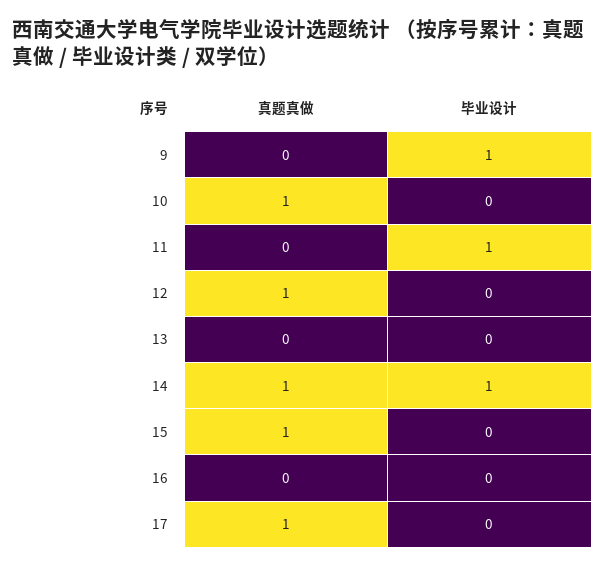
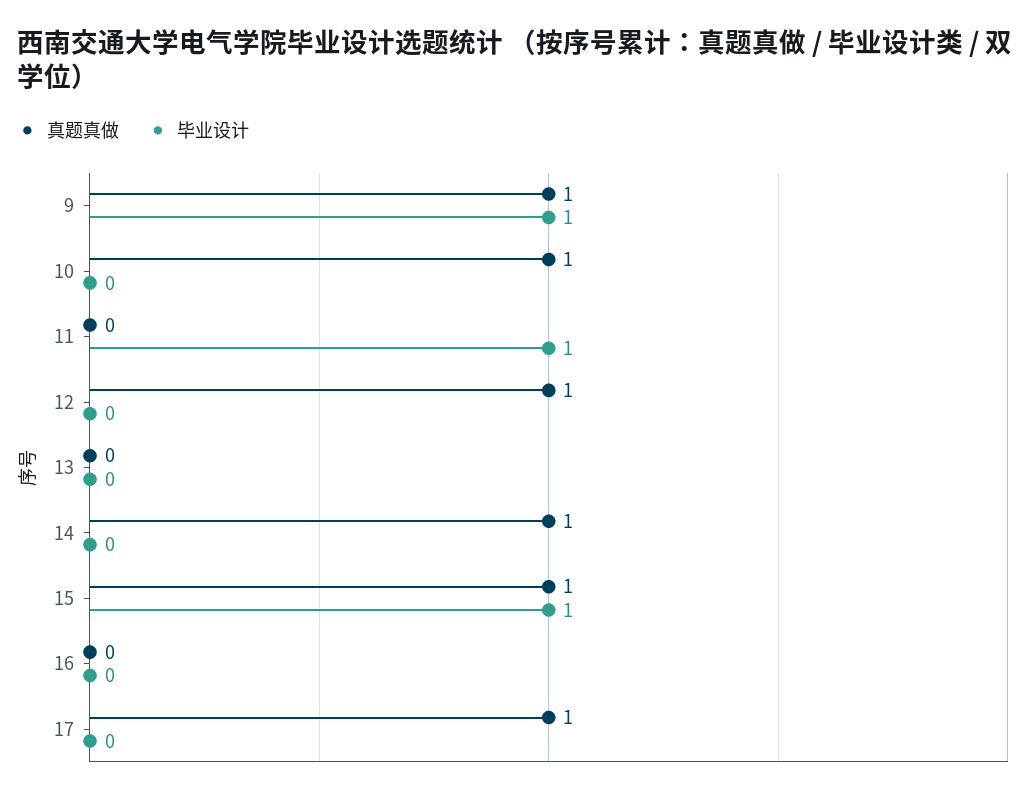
真题真做, 9: 0 -> 1
毕业设计, 14: 1 -> 0
毕业设计, 15: 0 -> 1

